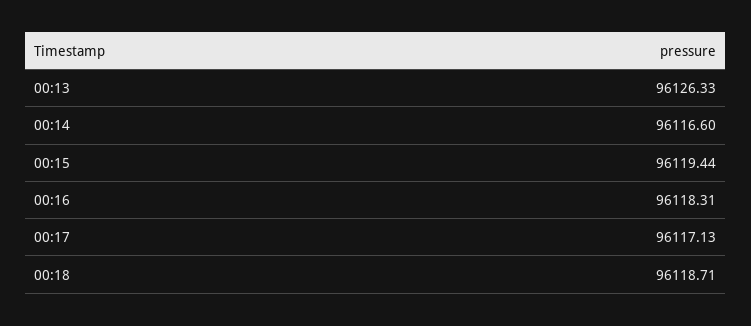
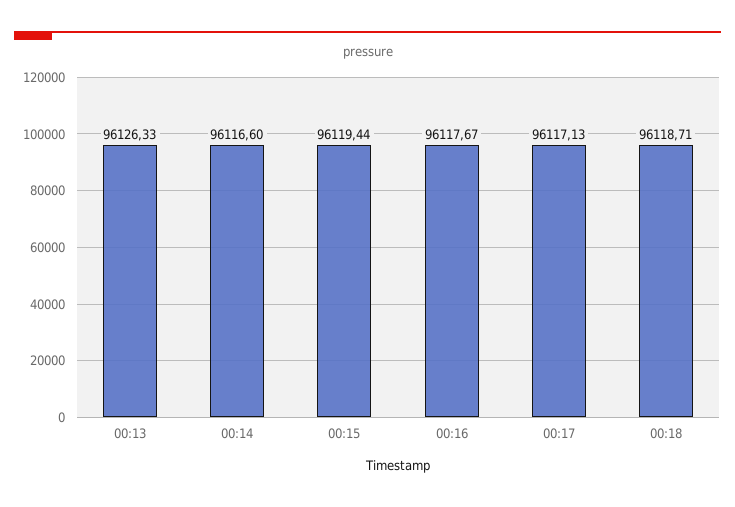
00:16: 96118.31 -> 96117.67

